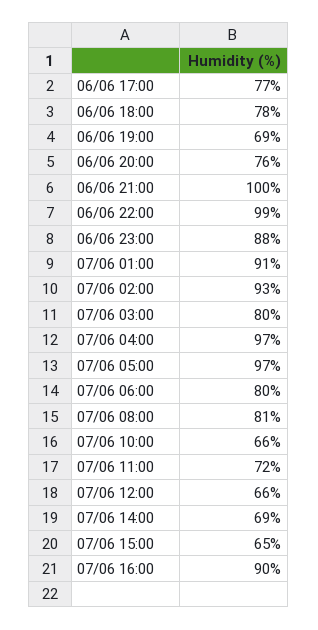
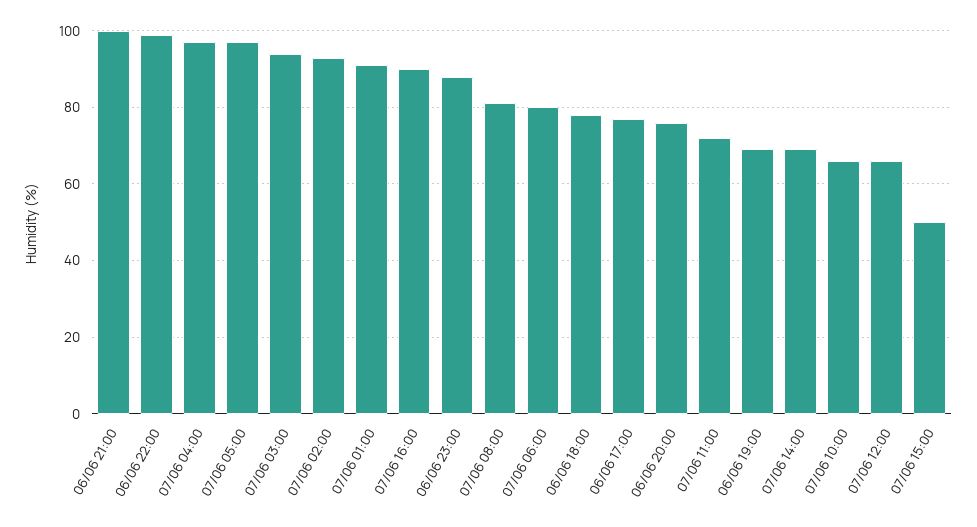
07/06 03:00: 80 -> 95
07/06 15:00: 65 -> 50

